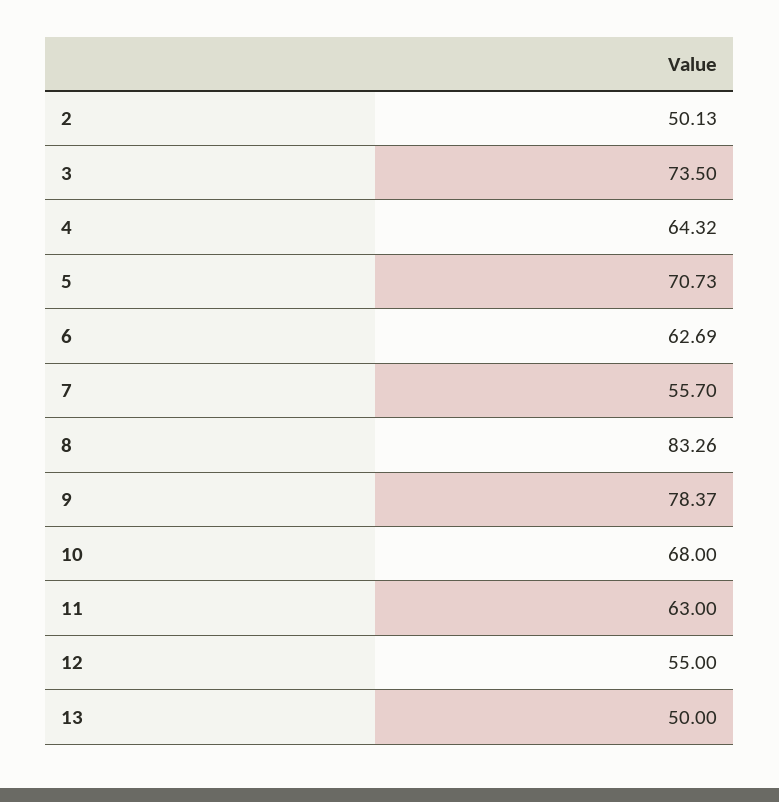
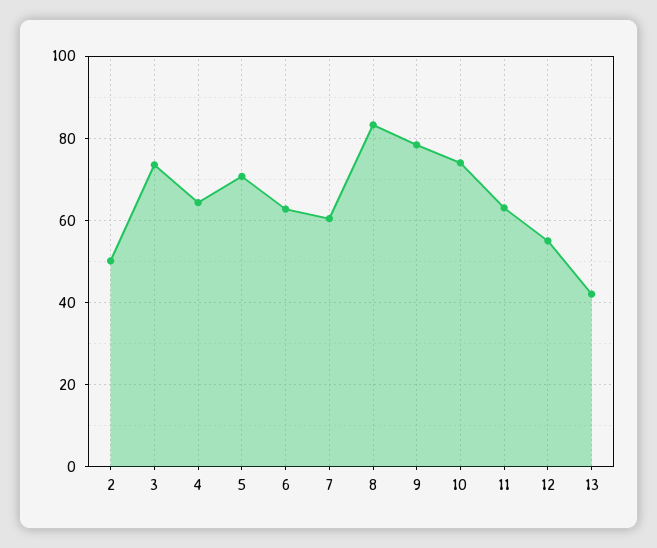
7: 55.7 -> 60
10: 68 -> 74
13: 50 -> 42

